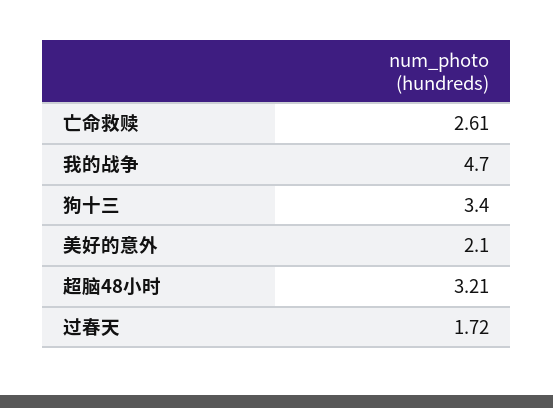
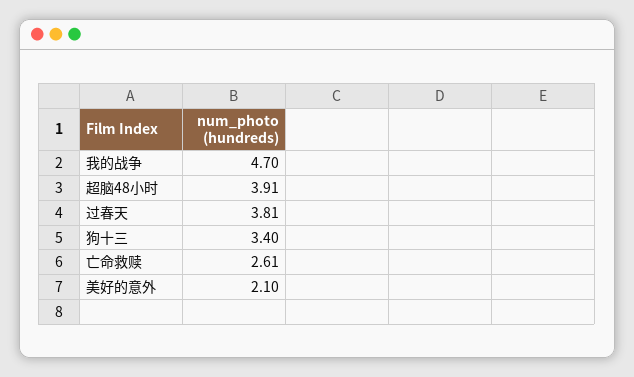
超脑48小时: 3.21 -> 3.91
过春天: 1.72 -> 3.81

